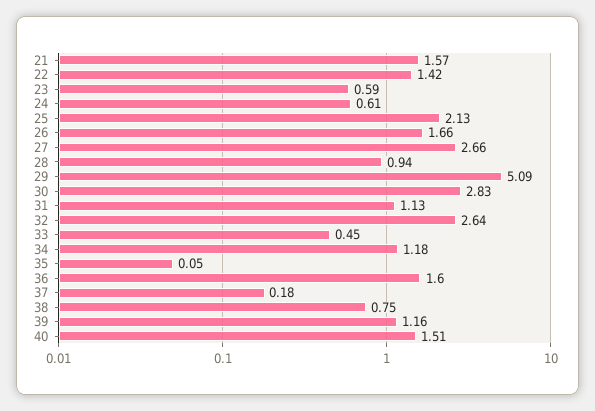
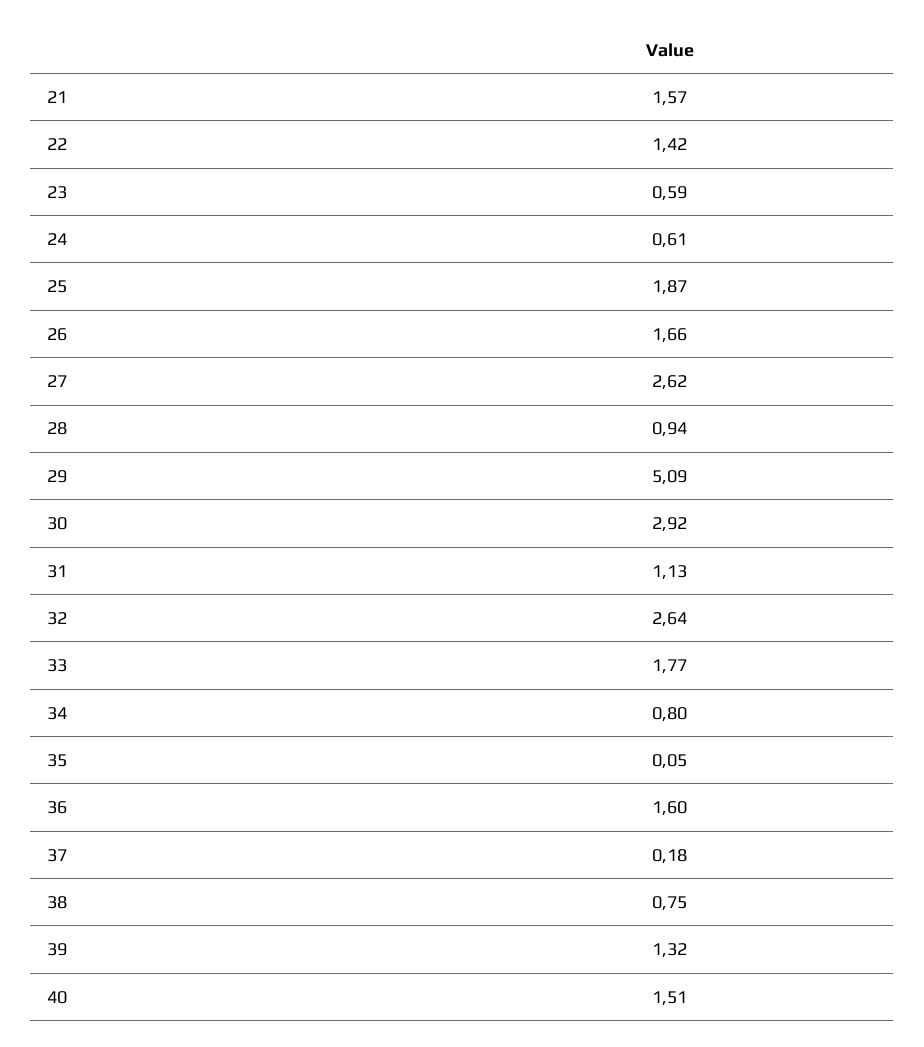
25: 2.13 -> 1.87
27: 2.66 -> 2.62
30: 2.83 -> 2.92
33: 0.45 -> 1.77
34: 1.18 -> 0.8
39: 1.16 -> 1.32

